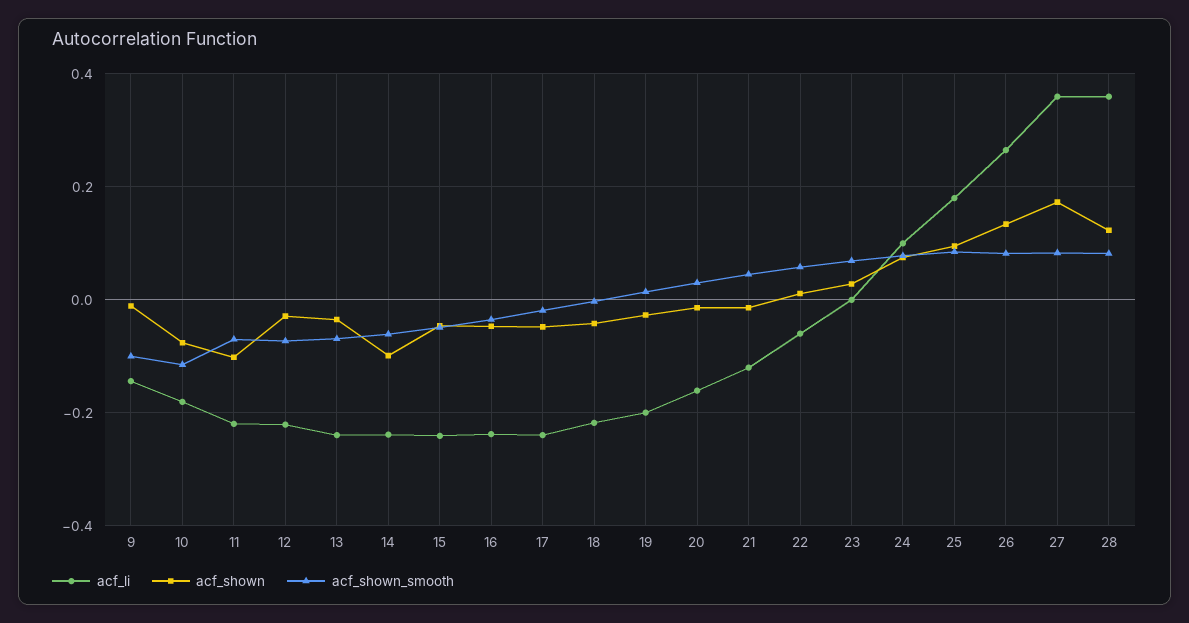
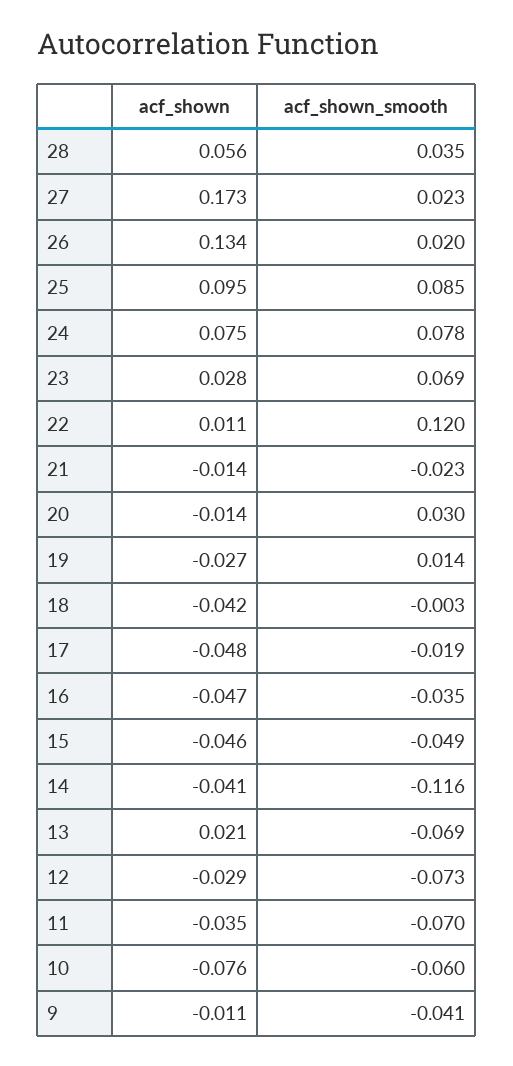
acf_li, 9: -0.14 -> none
acf_shown_smooth, 9: -0.1 -> -0.041
acf_li, 10: -0.18 -> none
acf_shown_smooth, 10: -0.12 -> -0.06
acf_li, 11: -0.22 -> none
acf_shown, 11: -0.1 -> -0.035
acf_li, 12: -0.22 -> none
acf_li, 13: -0.24 -> none
acf_shown, 13: -0.04 -> 0.021
acf_li, 14: -0.24 -> none
acf_shown, 14: -0.1 -> -0.041
acf_shown_smooth, 14: -0.06 -> -0.116
acf_li, 15: -0.24 -> none
acf_li, 16: -0.24 -> none
acf_li, 17: -0.24 -> none
acf_li, 18: -0.22 -> none
acf_li, 19: -0.2 -> none
acf_li, 20: -0.16 -> none
acf_li, 21: -0.12 -> none
acf_shown_smooth, 21: 0.04 -> -0.023
acf_li, 22: -0.06 -> none
acf_shown_smooth, 22: 0.06 -> 0.12
acf_li, 23: 0 -> none
acf_li, 24: 0.1 -> none
acf_li, 25: 0.18 -> none
acf_li, 26: 0.26 -> none
acf_shown_smooth, 26: 0.08 -> 0.02
acf_li, 27: 0.36 -> none
acf_shown_smooth, 27: 0.08 -> 0.023
acf_li, 28: 0.36 -> none
acf_shown, 28: 0.12 -> 0.056
acf_shown_smooth, 28: 0.08 -> 0.035

